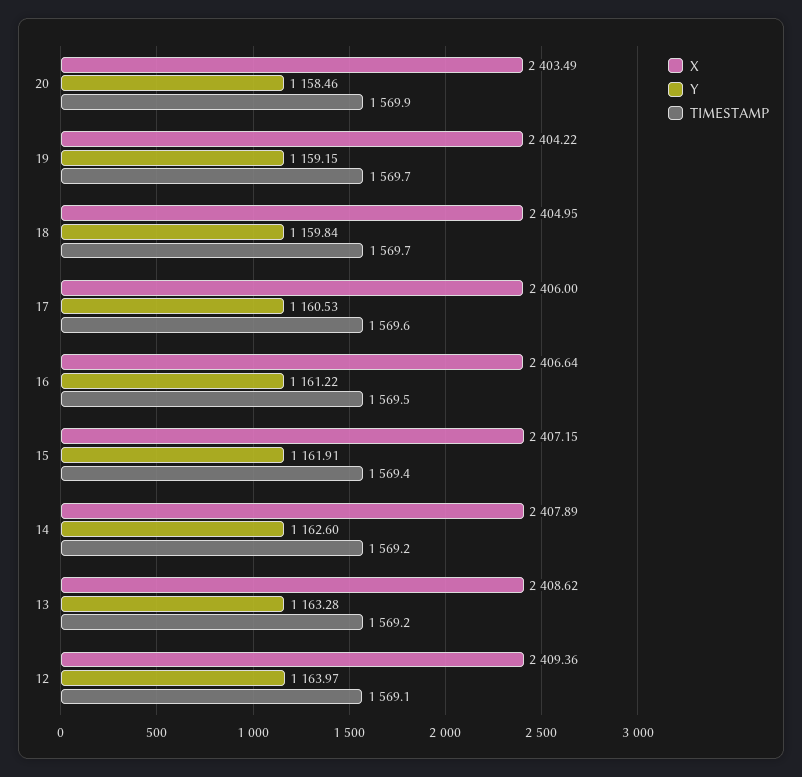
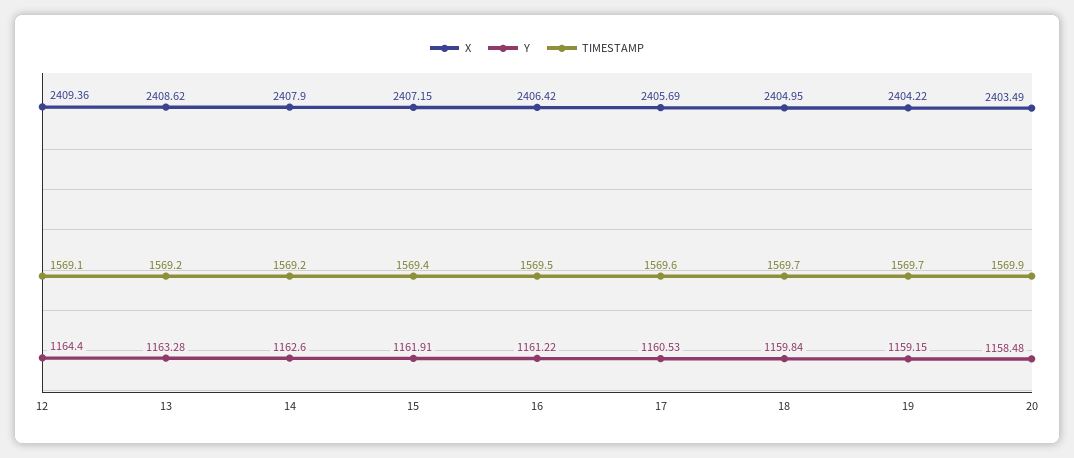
Y, 20: 1158.46 -> 1158.48
X, 17: 2406 -> 2405.69
X, 16: 2406.64 -> 2406.42
X, 14: 2407.89 -> 2407.9
Y, 12: 1163.97 -> 1164.4

